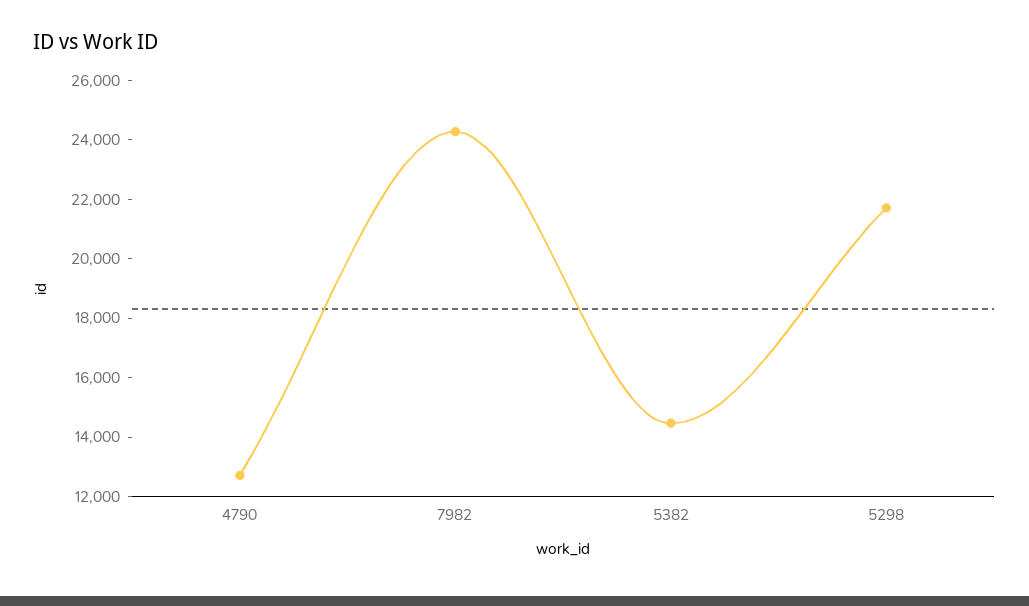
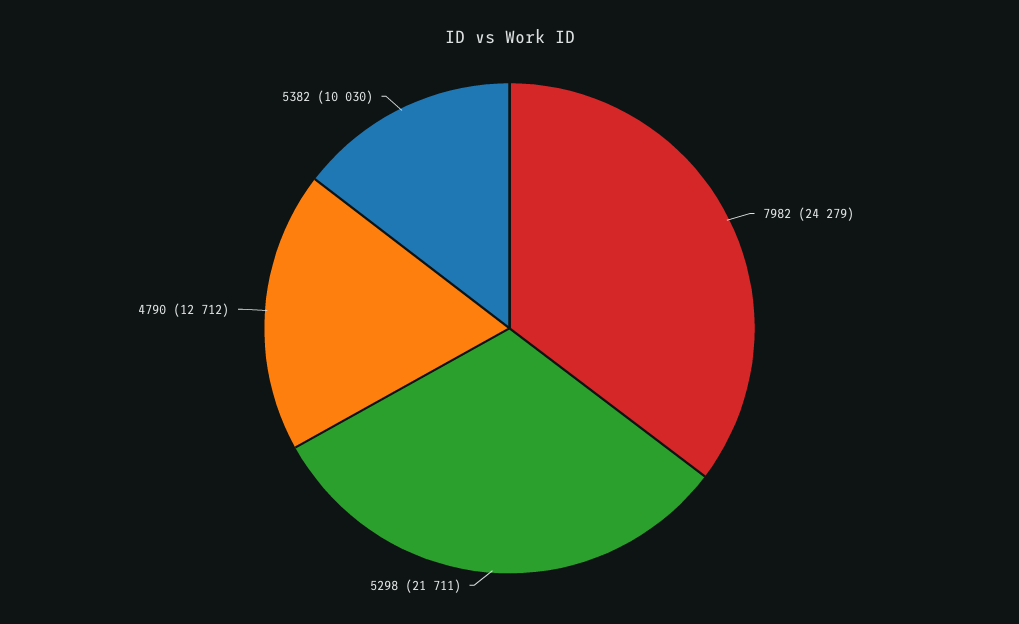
5382: 14500 -> 10030

